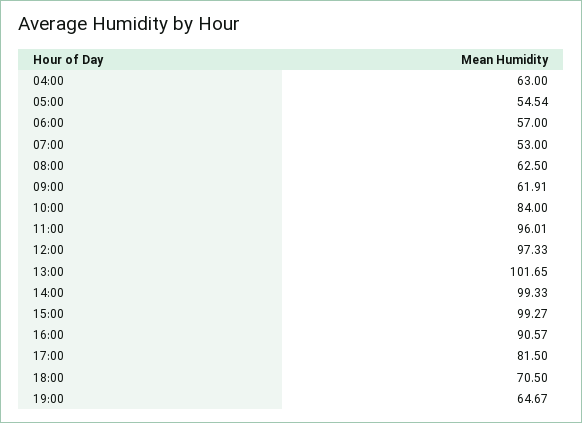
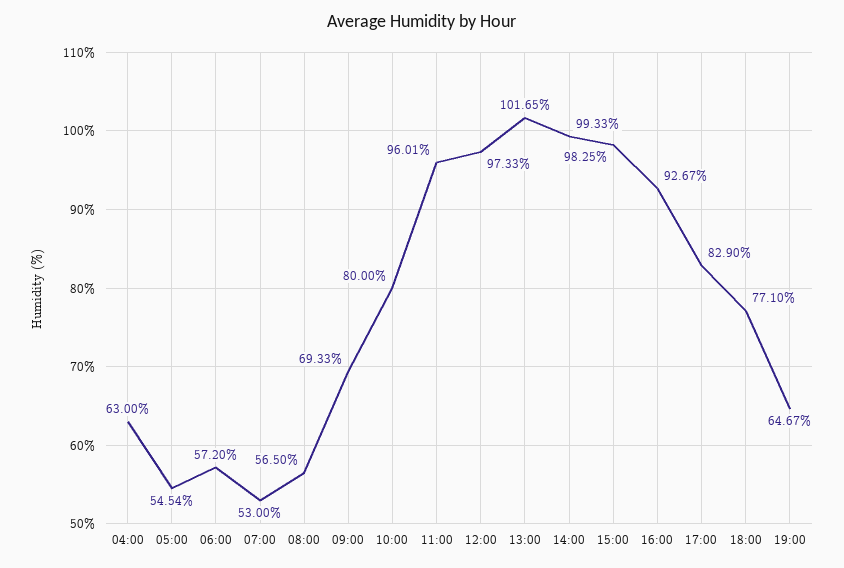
06:00: 57 -> 57.2
08:00: 62.5 -> 56.5
09:00: 61.91 -> 69.33
10:00: 84 -> 80
15:00: 99.27 -> 98.25
16:00: 90.57 -> 92.67
17:00: 81.5 -> 82.9
18:00: 70.5 -> 77.1

